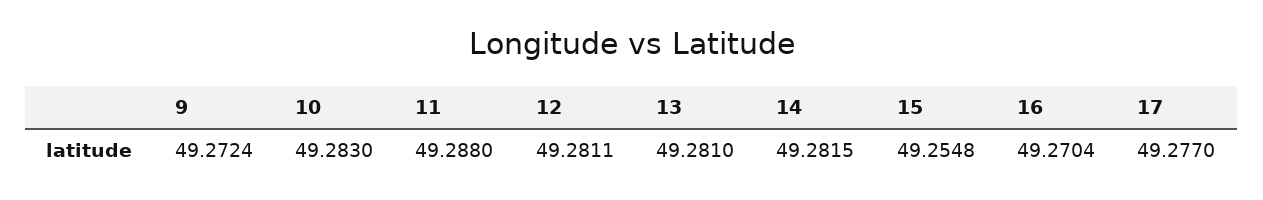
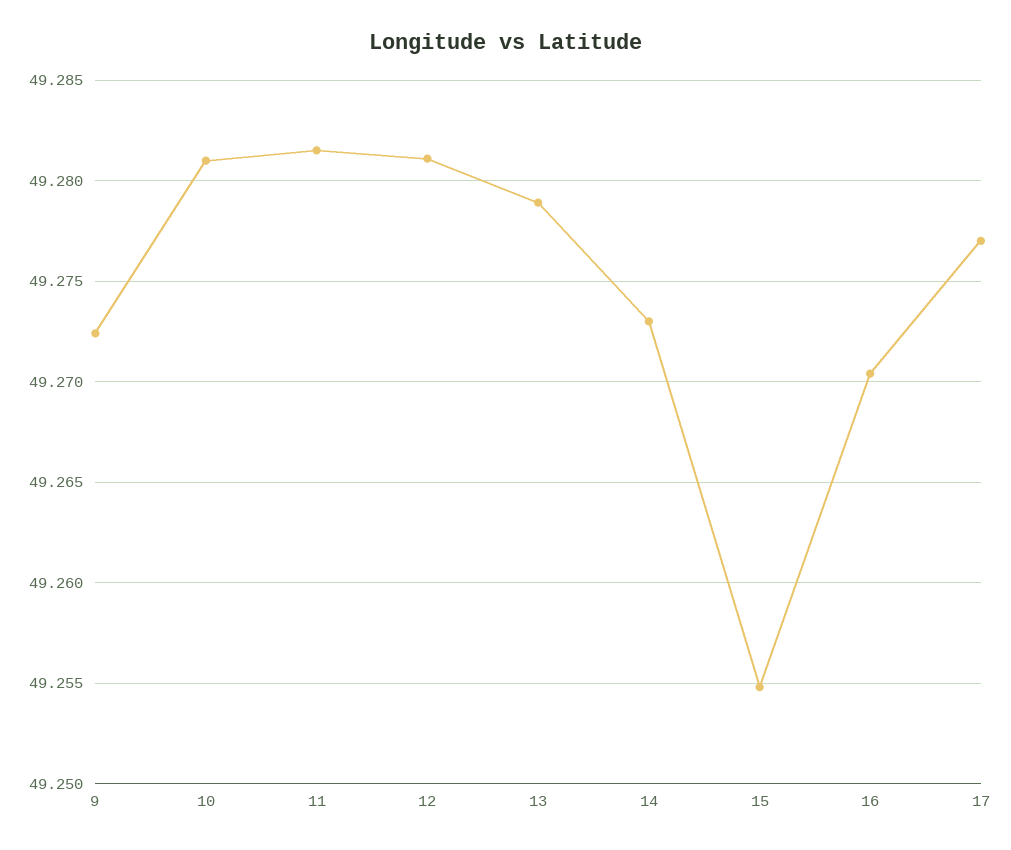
10: 49.283 -> 49.281
11: 49.288 -> 49.2815
13: 49.281 -> 49.279
14: 49.2815 -> 49.273

